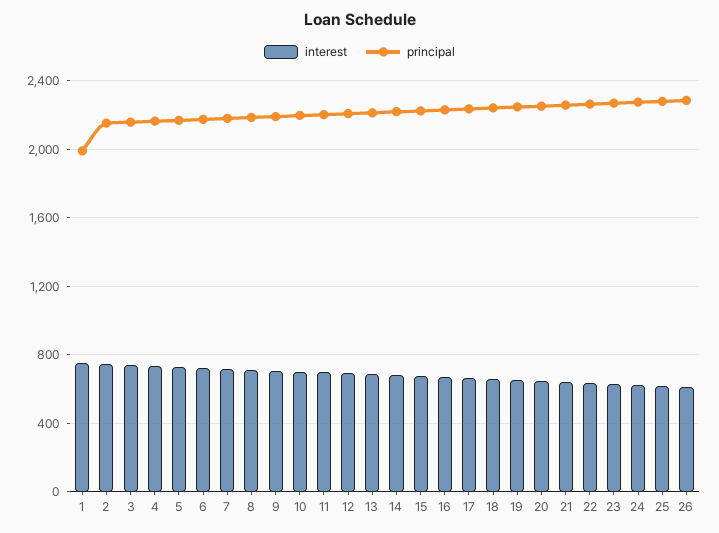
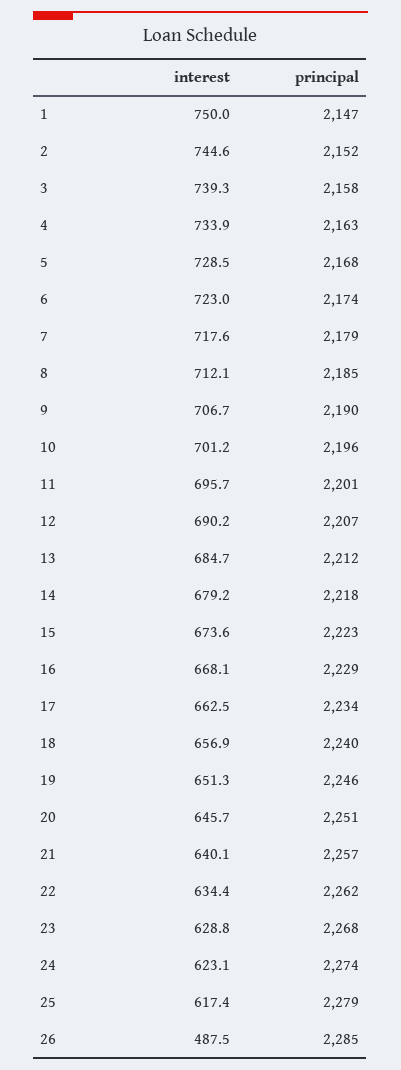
principal, 1: 2000 -> 2147
interest, 26: 600 -> 487.5

